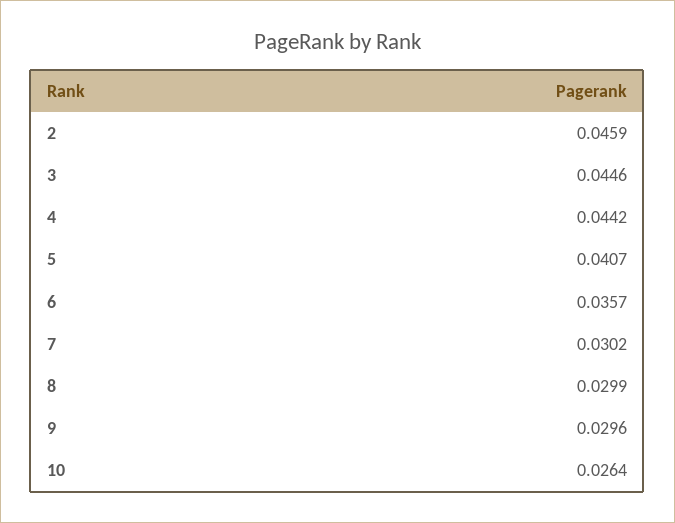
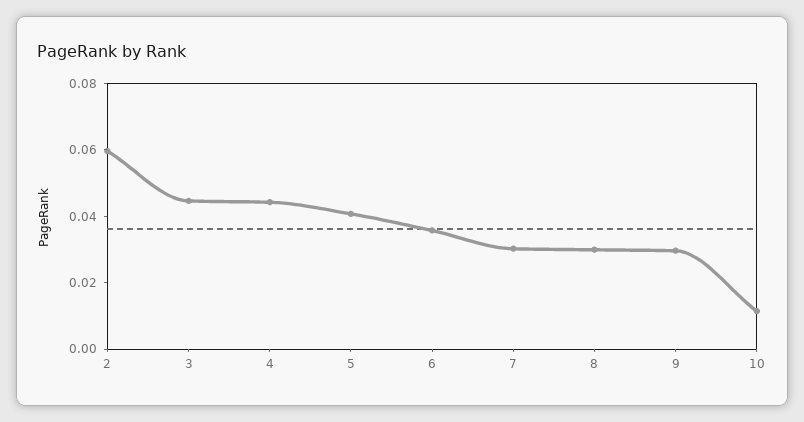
2: 0.0459 -> 0.06
10: 0.0264 -> 0.01

